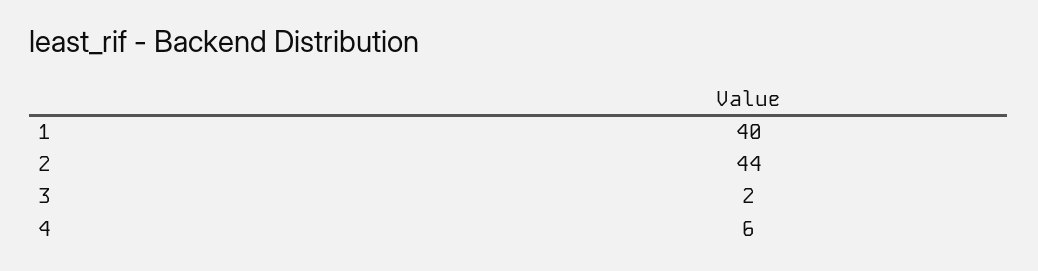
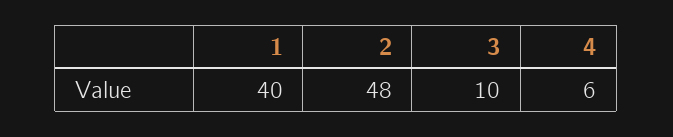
2: 44 -> 48
3: 2 -> 10

